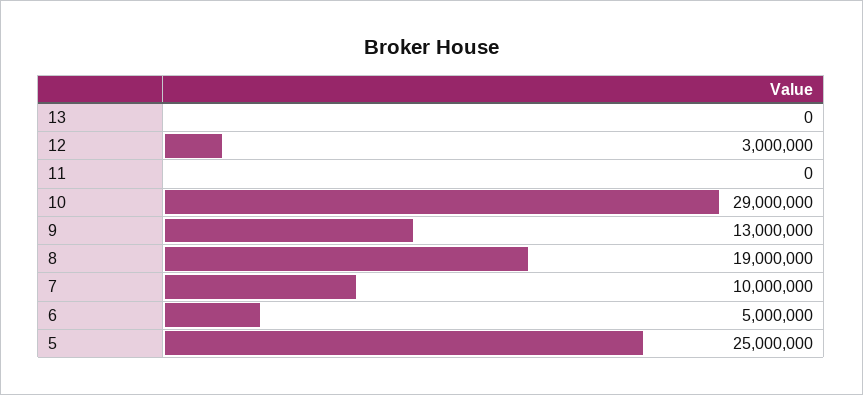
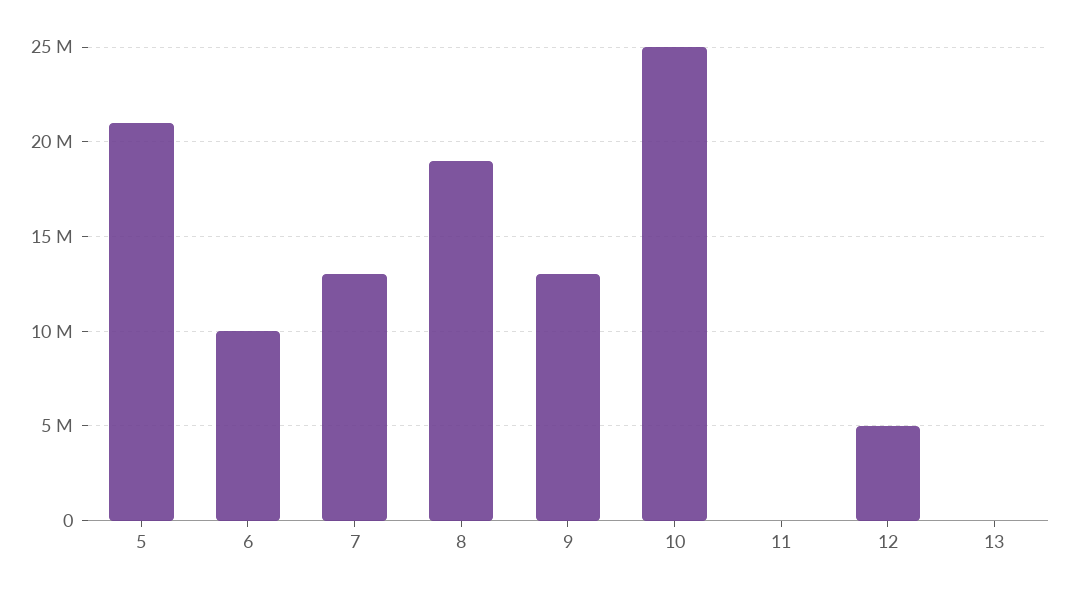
12: 3000000 -> 5000000
10: 29000000 -> 25000000
7: 10000000 -> 13000000
6: 5000000 -> 10000000
5: 25000000 -> 21000000

